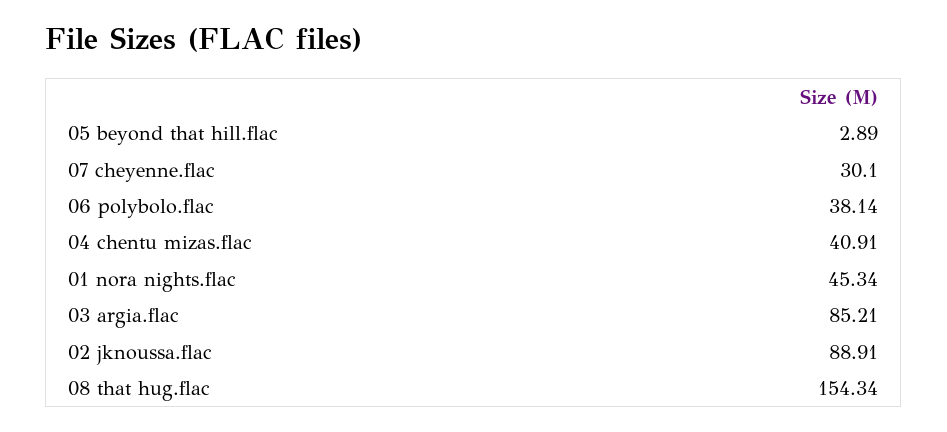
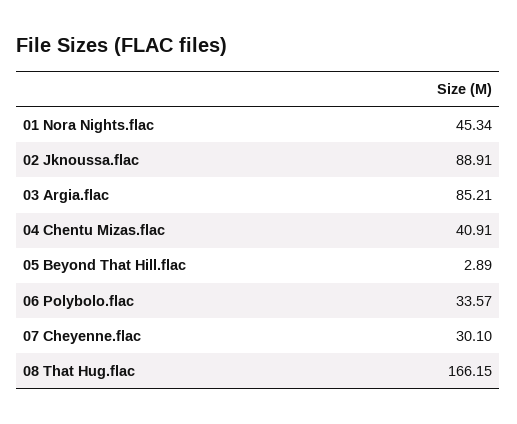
06 polybolo.flac: 38.14 -> 33.57
08 that hug.flac: 154.34 -> 166.15

